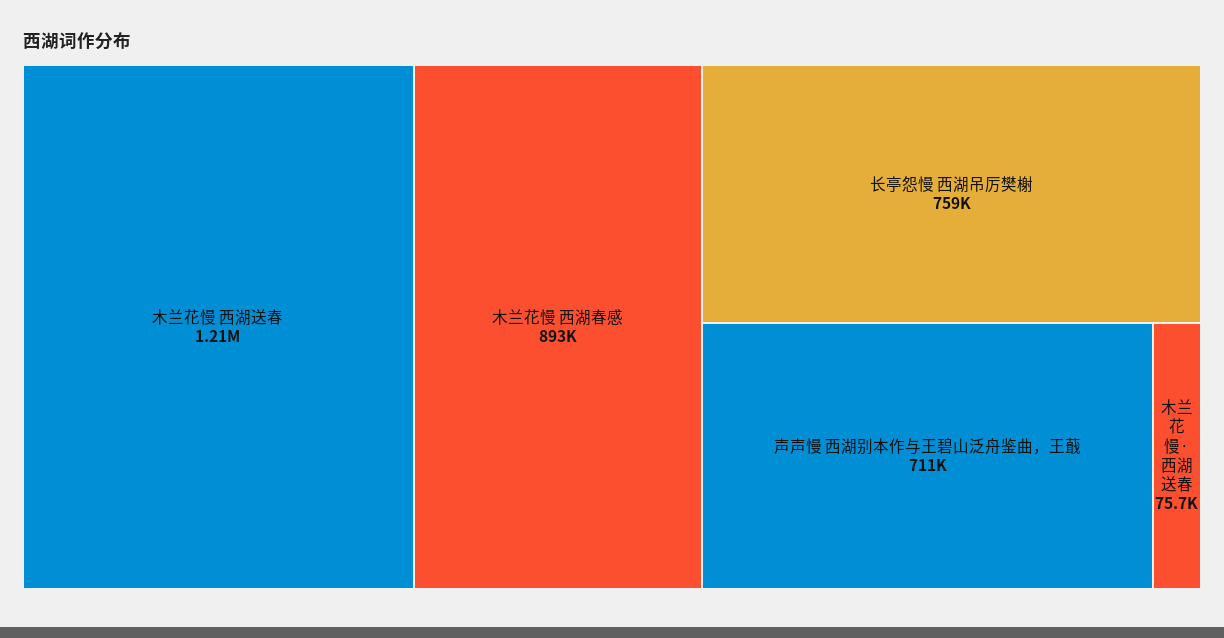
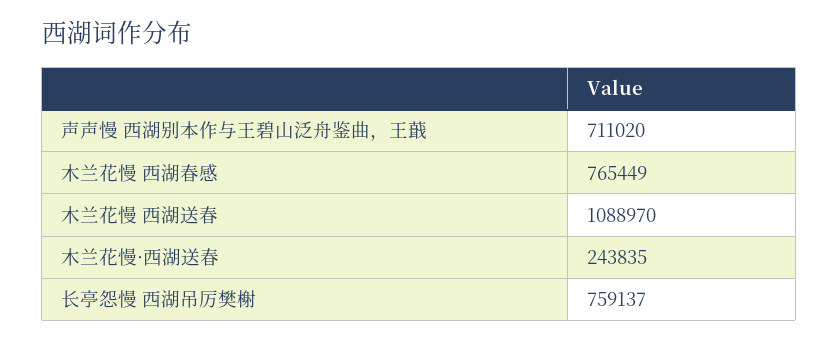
木兰花慢 西湖送春: 1210000 -> 1088970
木兰花慢 西湖春感: 893000 -> 765449
木兰花慢·西湖送春: 75700 -> 243835

